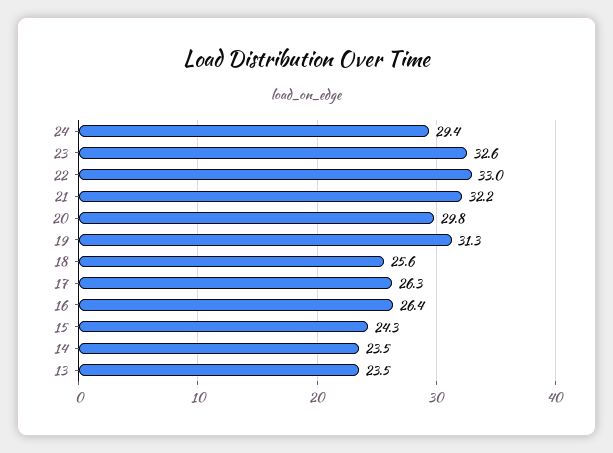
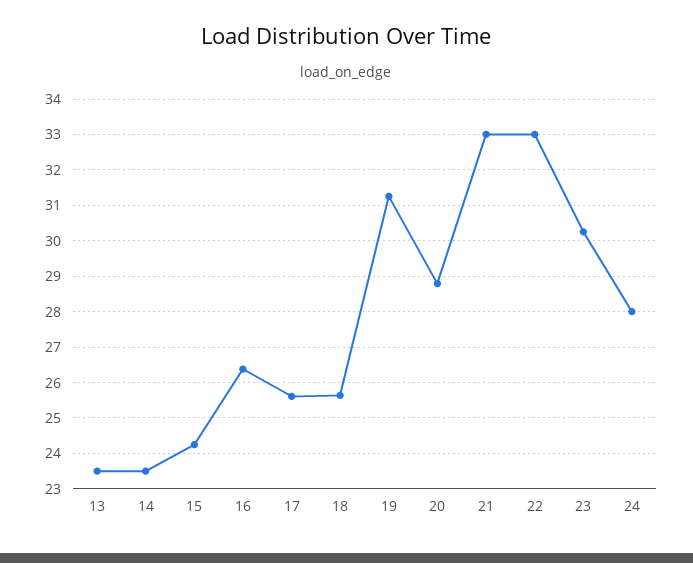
24: 29.4 -> 28
23: 32.6 -> 30.2
21: 32.2 -> 33
20: 29.8 -> 28.8
17: 26.3 -> 25.6

